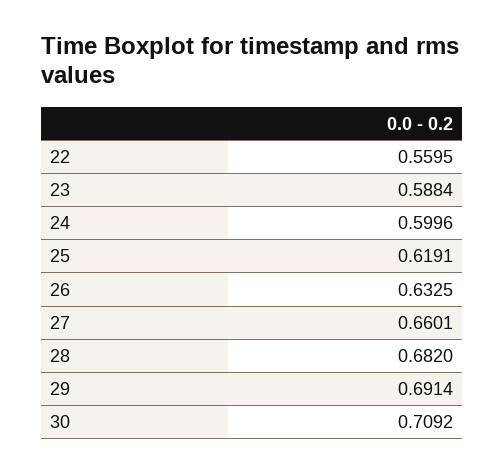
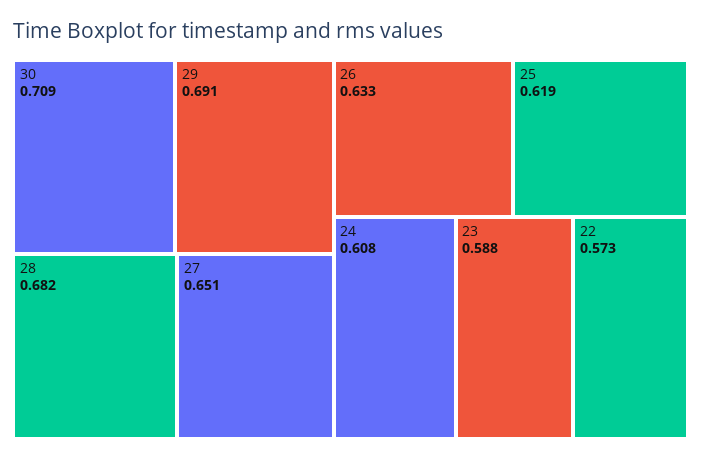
22: 0.5595 -> 0.573
24: 0.5996 -> 0.608
27: 0.6601 -> 0.651

